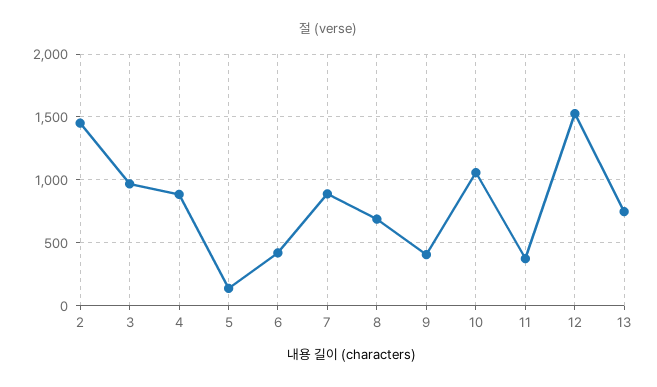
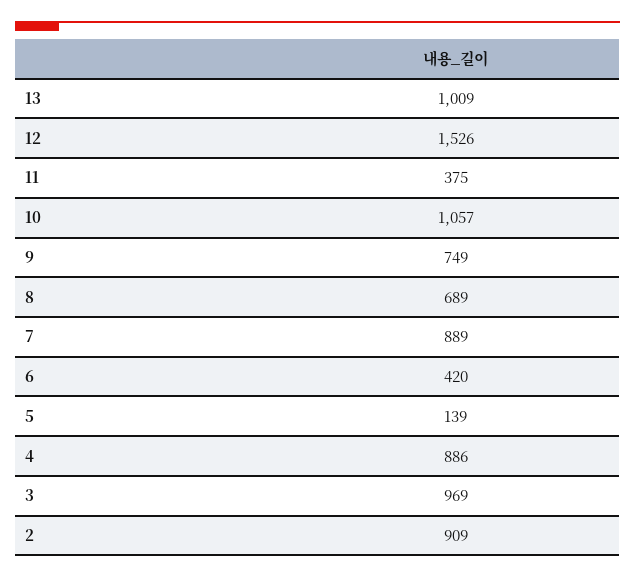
2: 1450 -> 909
9: 400 -> 749
13: 750 -> 1009

